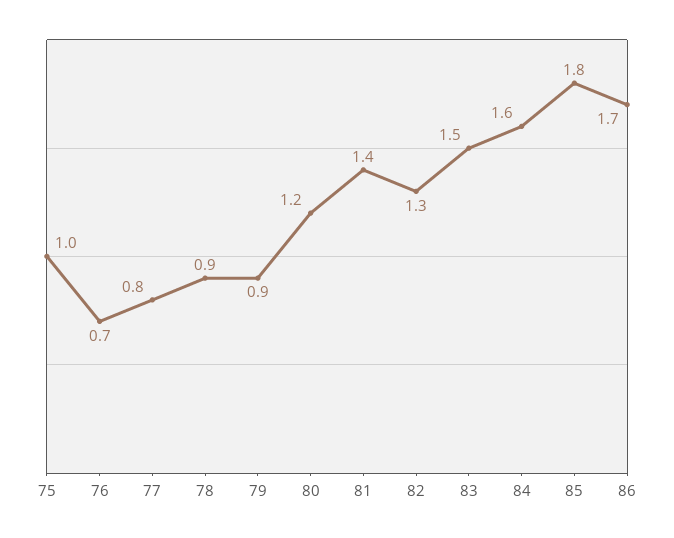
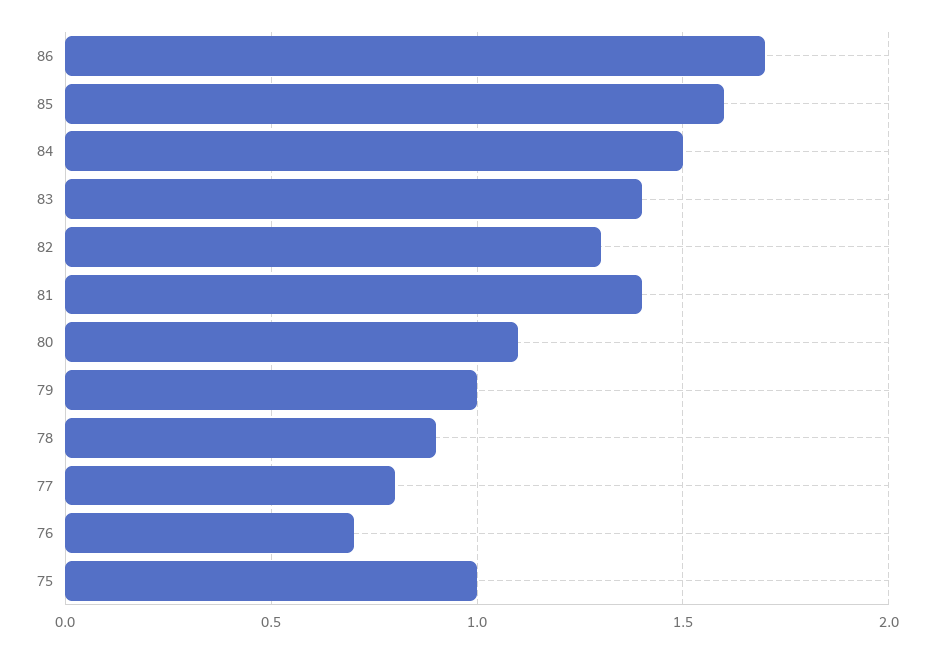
79: 0.9 -> 1
80: 1.2 -> 1.1
83: 1.5 -> 1.4
84: 1.6 -> 1.5
85: 1.8 -> 1.6

